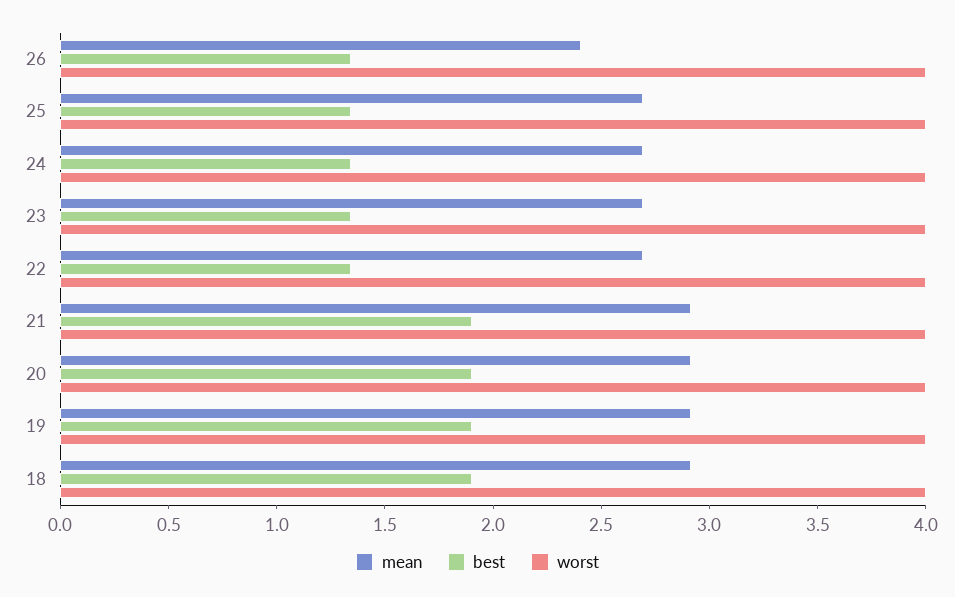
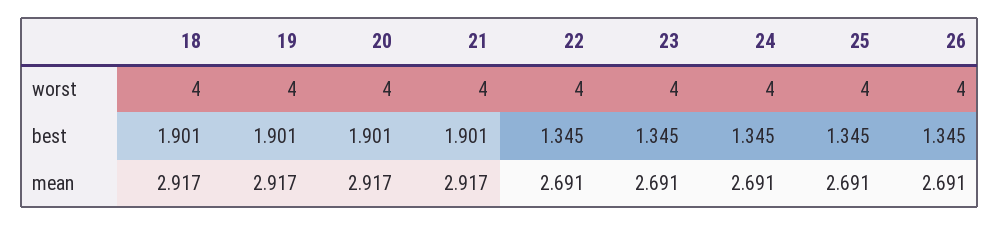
mean, 26: 2.4 -> 2.691

